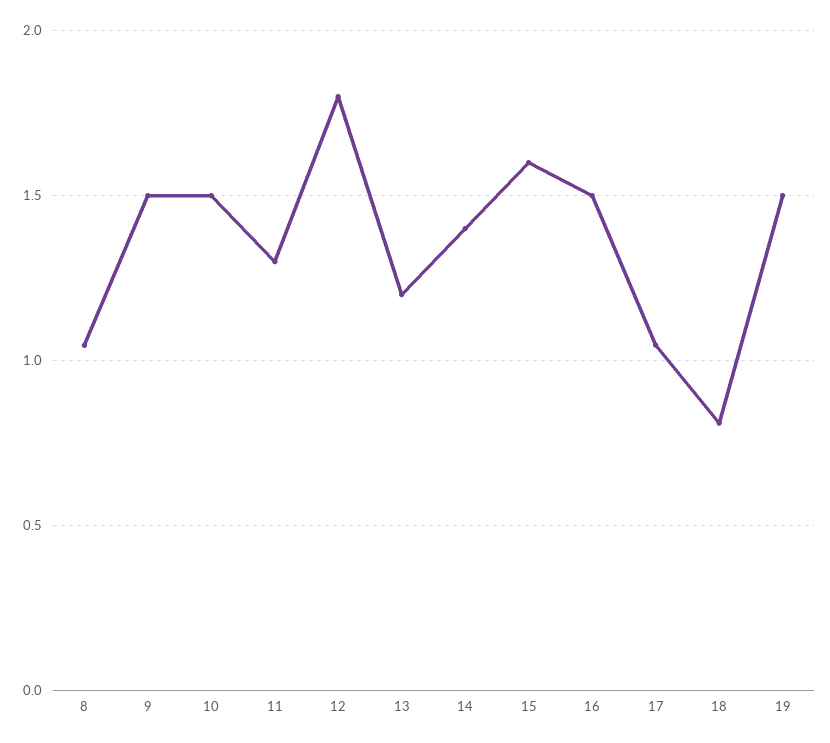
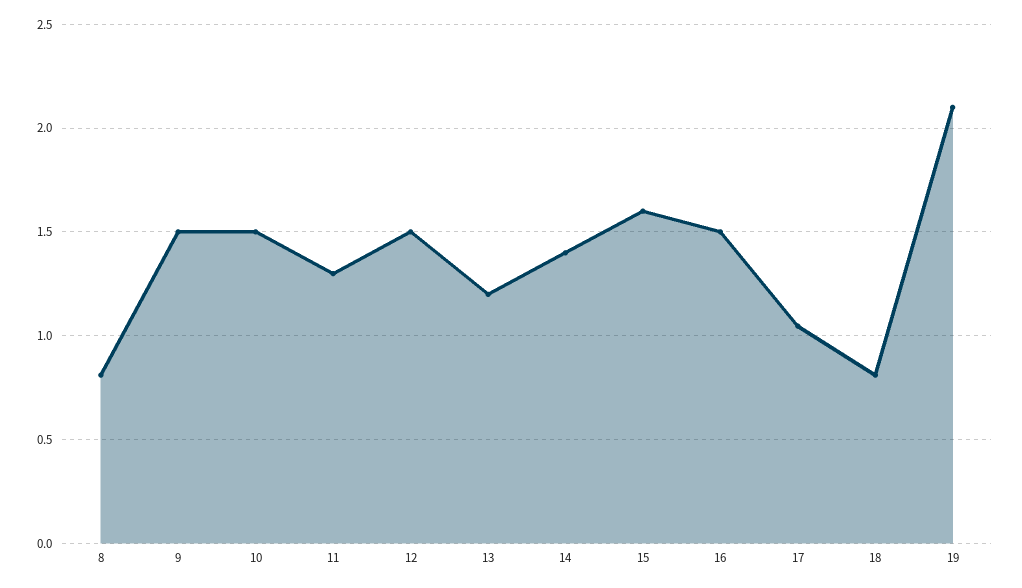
8: 1.05 -> 0.8
12: 1.8 -> 1.5
19: 1.5 -> 2.1

